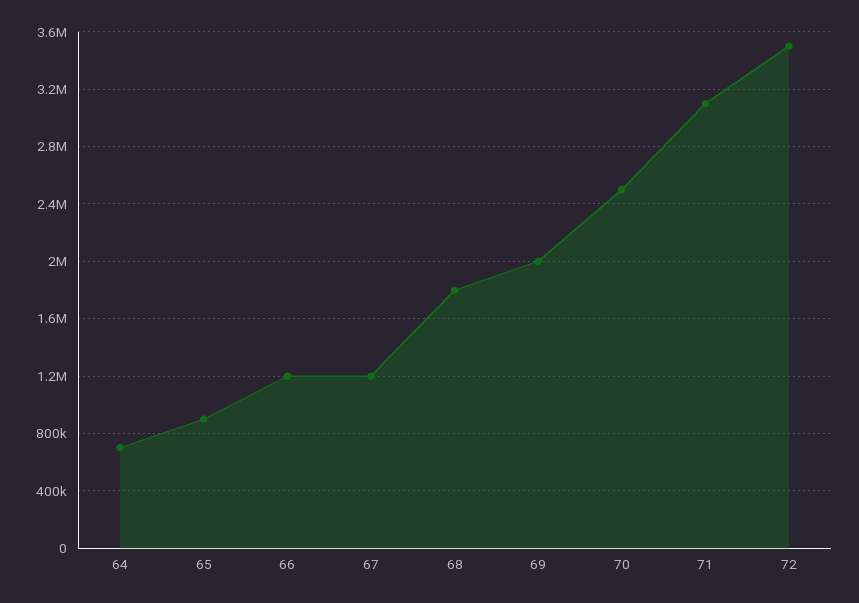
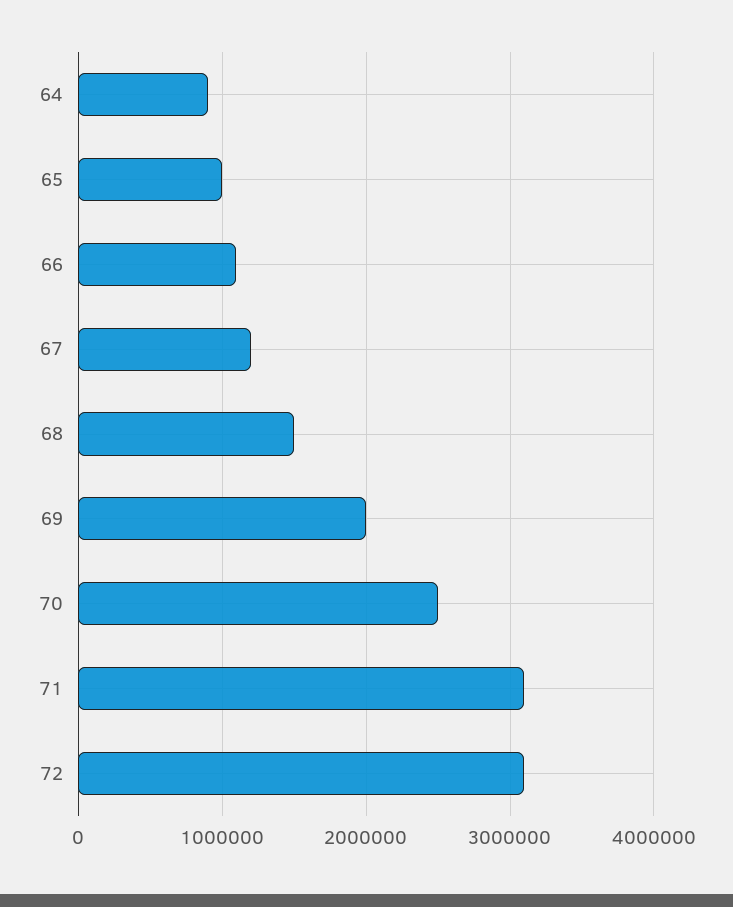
64: 700000 -> 900000
65: 900000 -> 1000000
66: 1200000 -> 1100000
68: 1800000 -> 1500000
72: 3500000 -> 3100000

